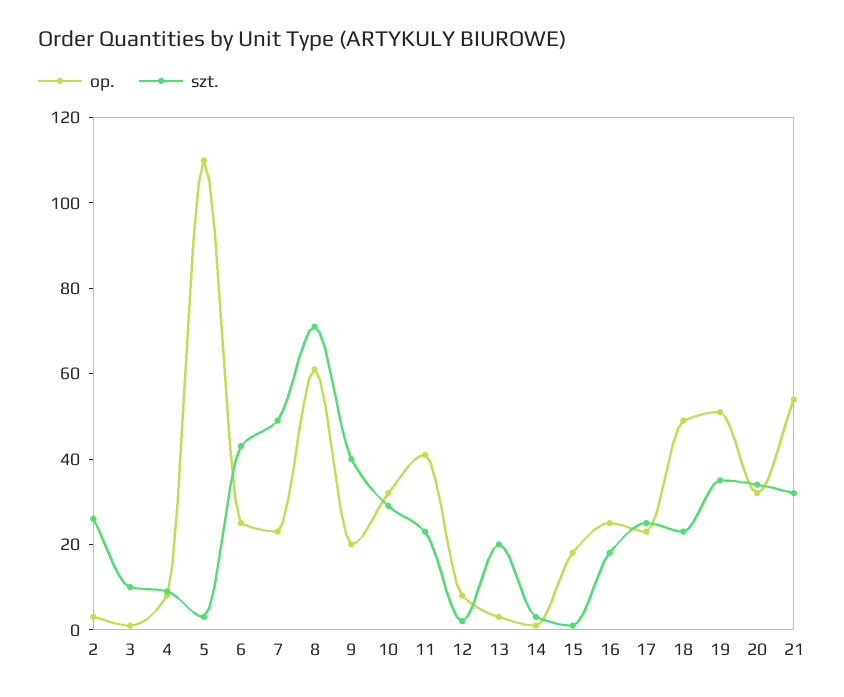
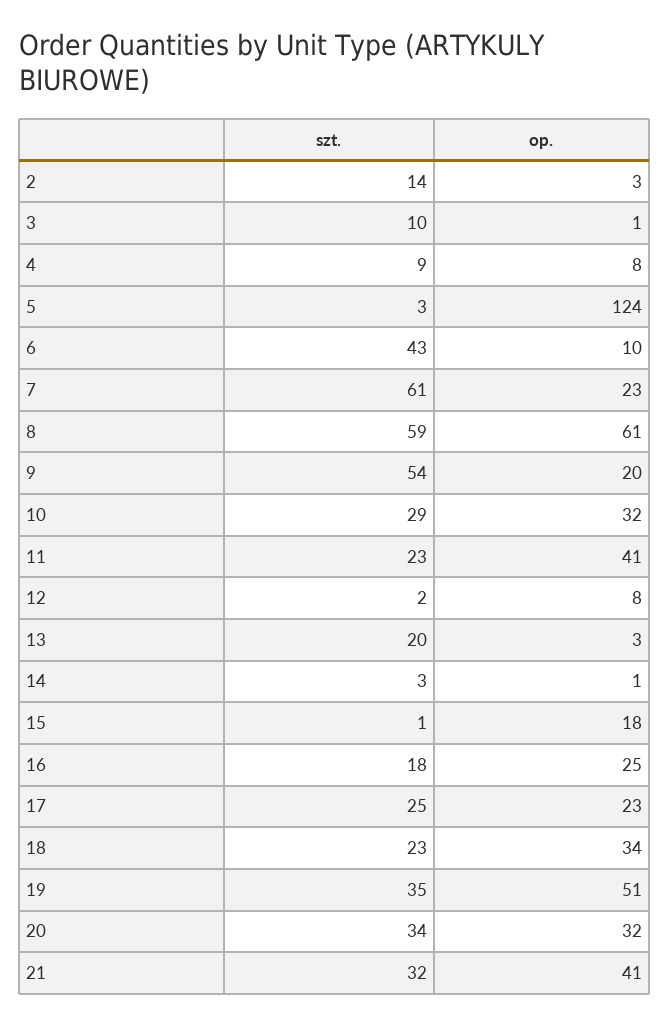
szt., 2: 25 -> 14
op., 5: 110 -> 124
op., 6: 25 -> 10
szt., 7: 50 -> 61
szt., 8: 70 -> 59
szt., 9: 40 -> 54
op., 18: 50 -> 34
op., 21: 55 -> 41

